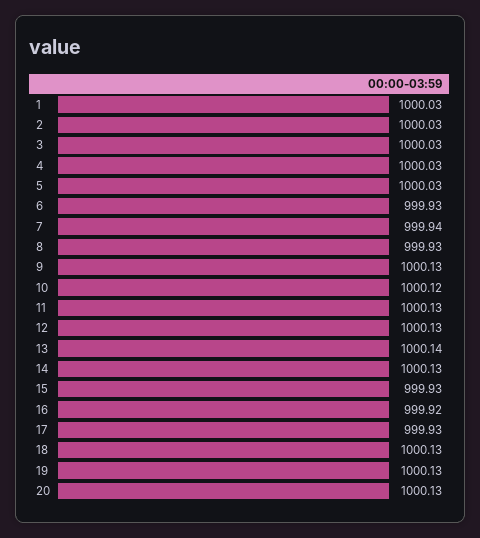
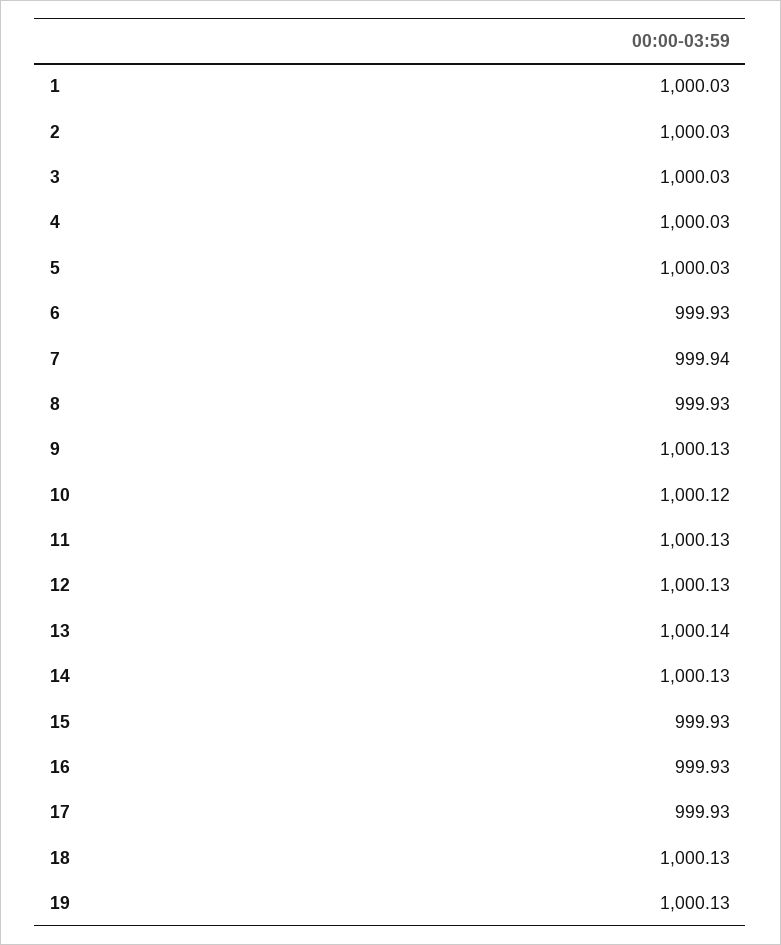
16: 999.92 -> 999.93
20: 1000.13 -> none

